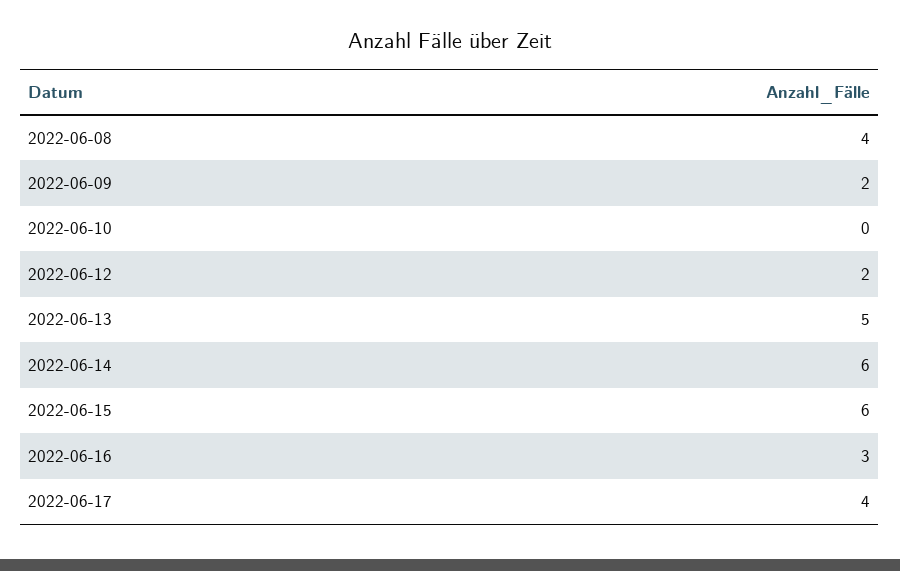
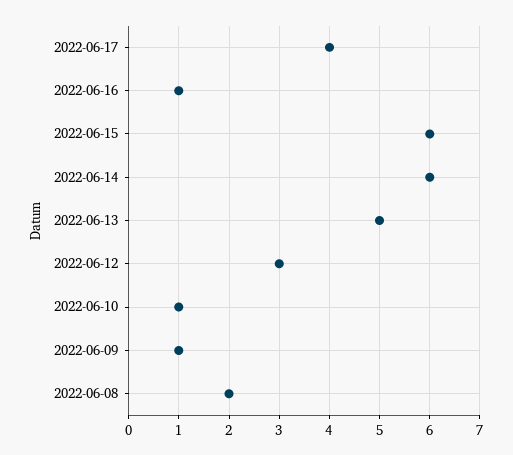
2022-06-08: 4 -> 2
2022-06-09: 2 -> 1
2022-06-10: 0 -> 1
2022-06-12: 2 -> 3
2022-06-16: 3 -> 1

